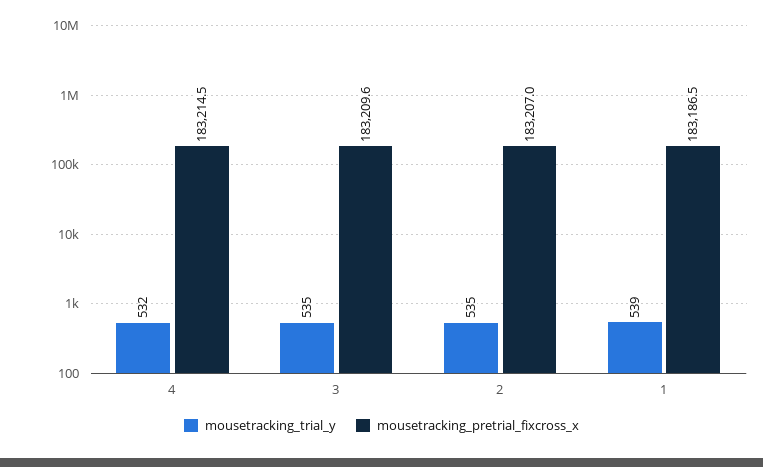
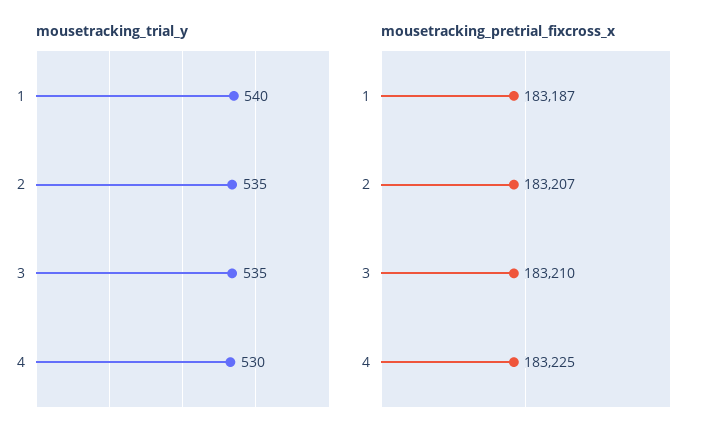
mousetracking_trial_y, 4: 532 -> 530
mousetracking_pretrial_fixcross_x, 4: 183214.5 -> 183225
mousetracking_trial_y, 1: 539 -> 540

